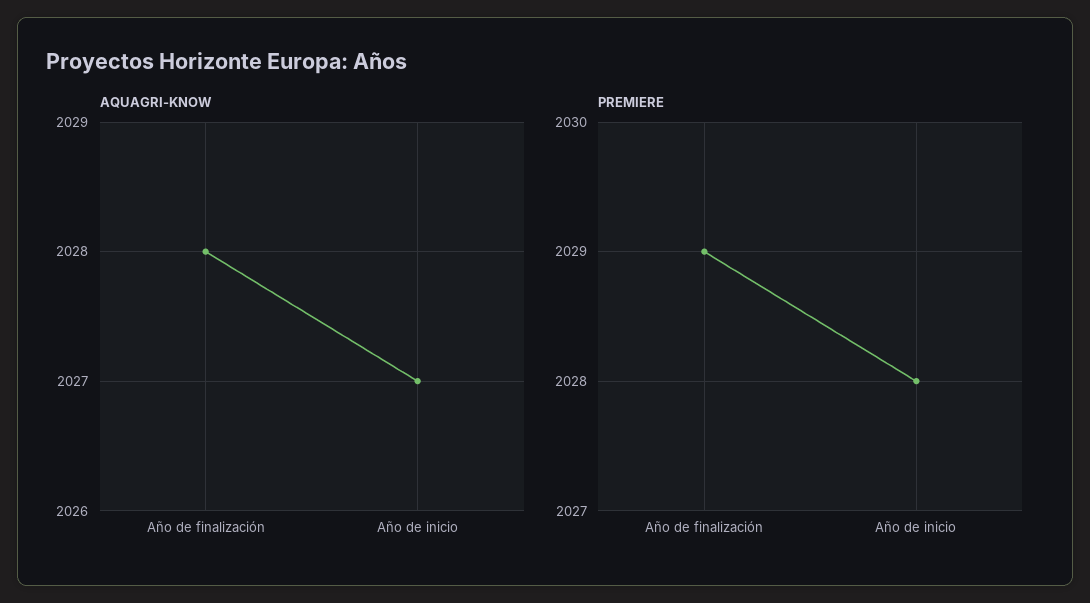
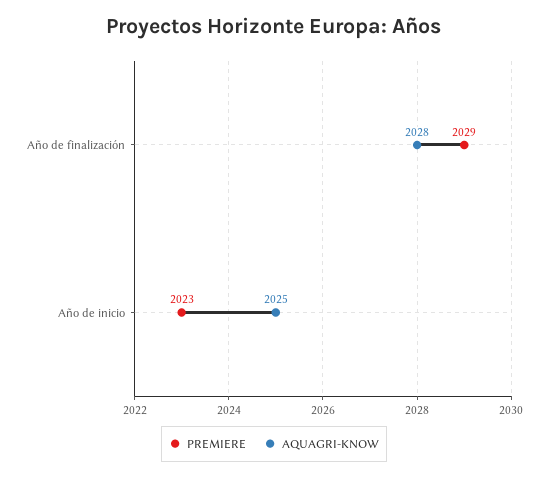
AQUAGRI-KNOW, Año de inicio: 2027 -> 2025
PREMIERE, Año de inicio: 2028 -> 2023

